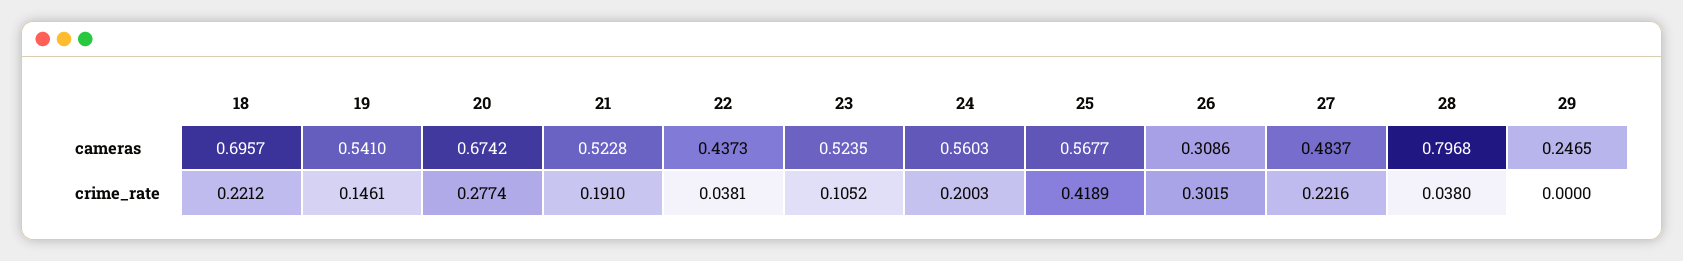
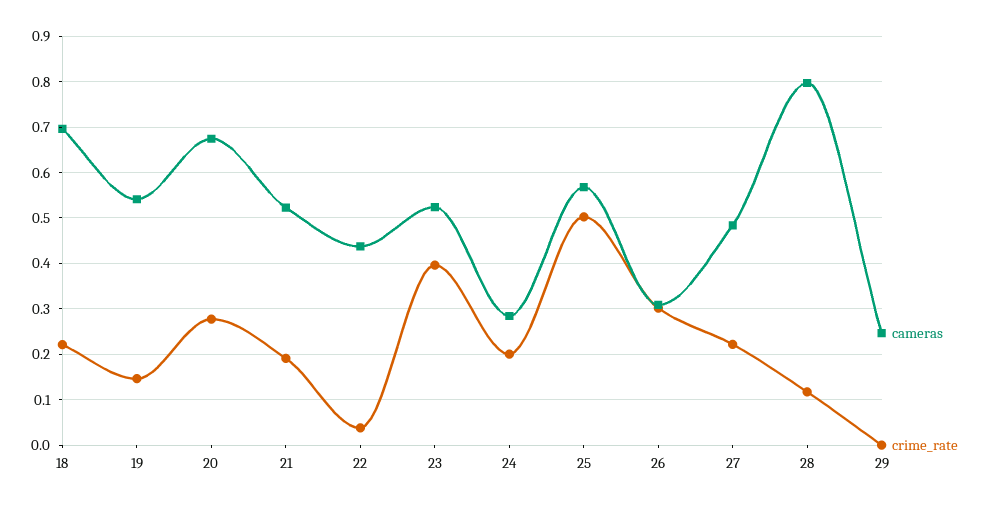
cameras, 24: 0.5603 -> 0.28
crime_rate, 23: 0.1052 -> 0.4
crime_rate, 25: 0.4189 -> 0.5
crime_rate, 28: 0.038 -> 0.12

